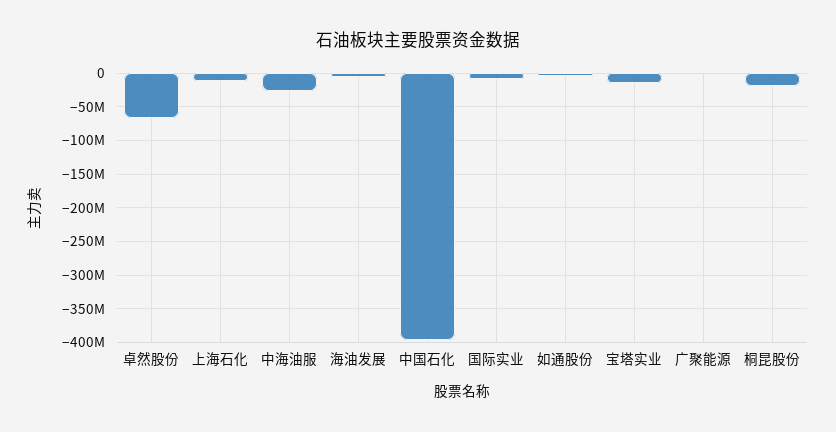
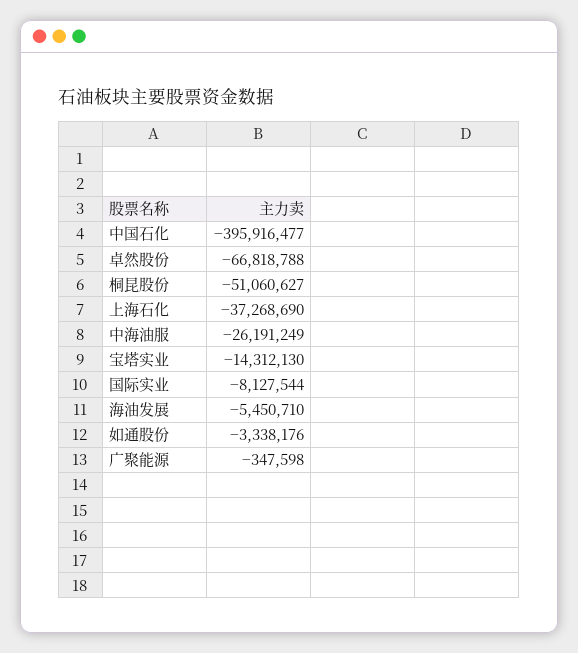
上海石化: -10000000 -> -37268690
桐昆股份: -20000000 -> -51060627

